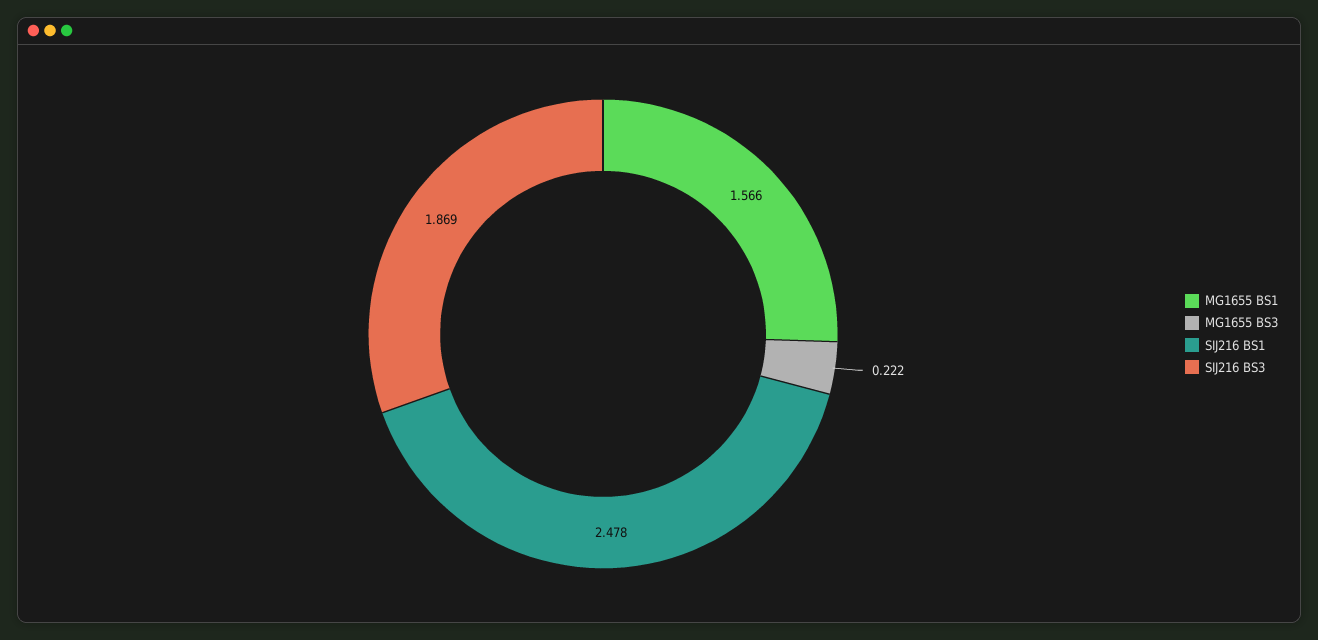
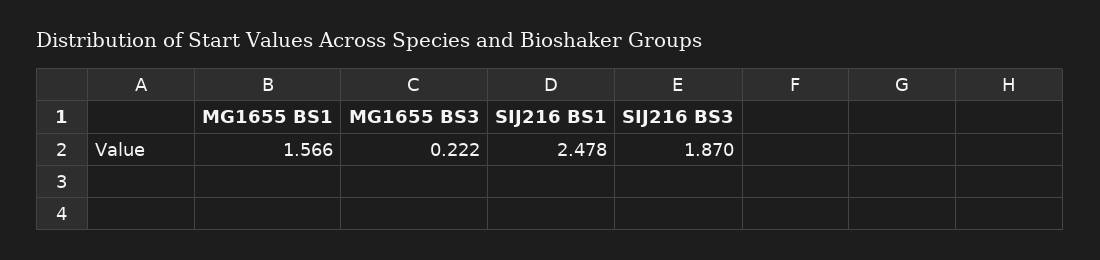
SIJ216 BS3: 1.869 -> 1.87

